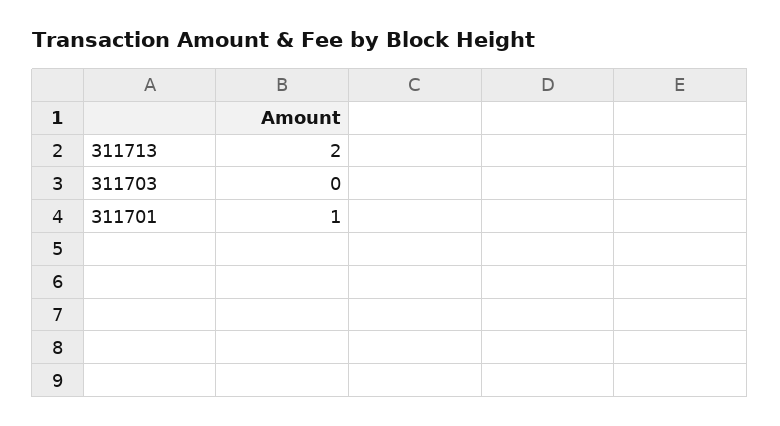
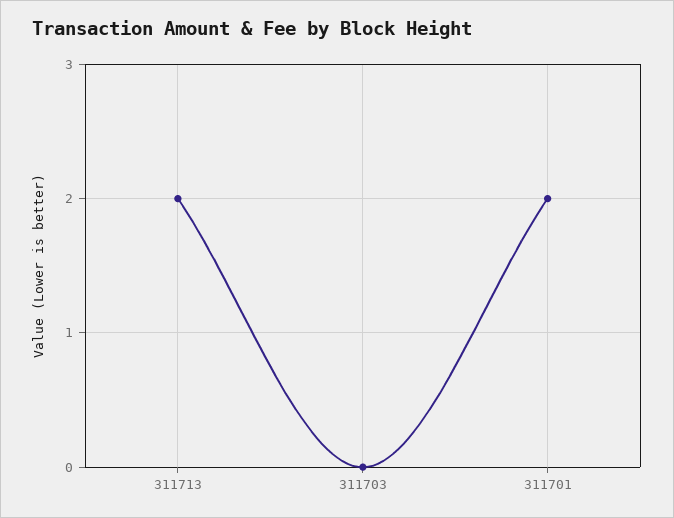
311701: 1 -> 2

